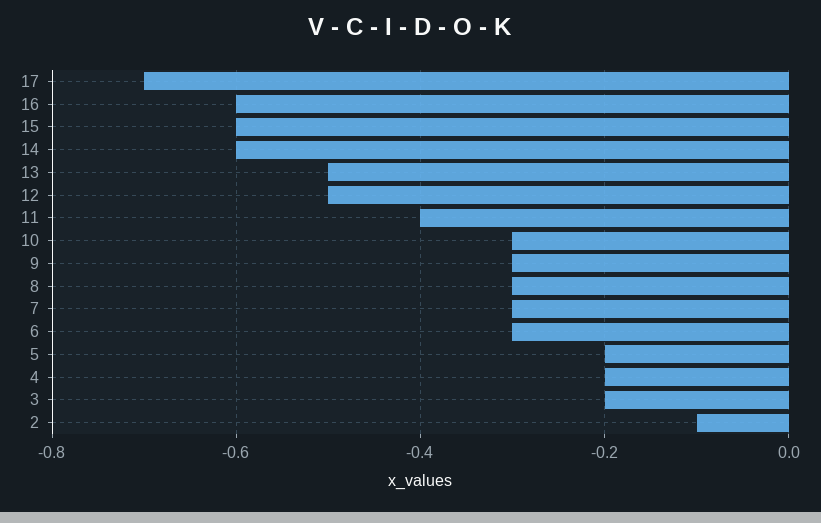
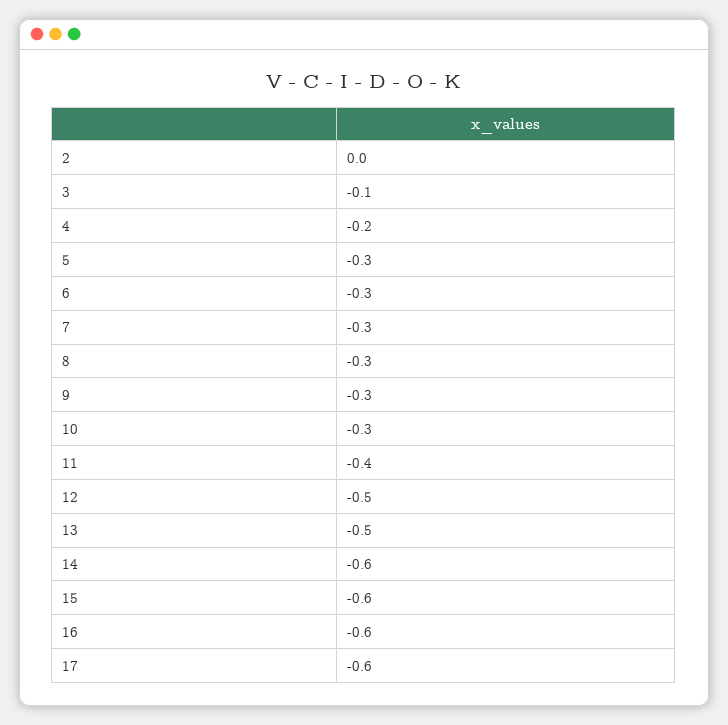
17: -0.7 -> -0.6
5: -0.2 -> -0.3
3: -0.2 -> -0.1
2: -0.1 -> 0

